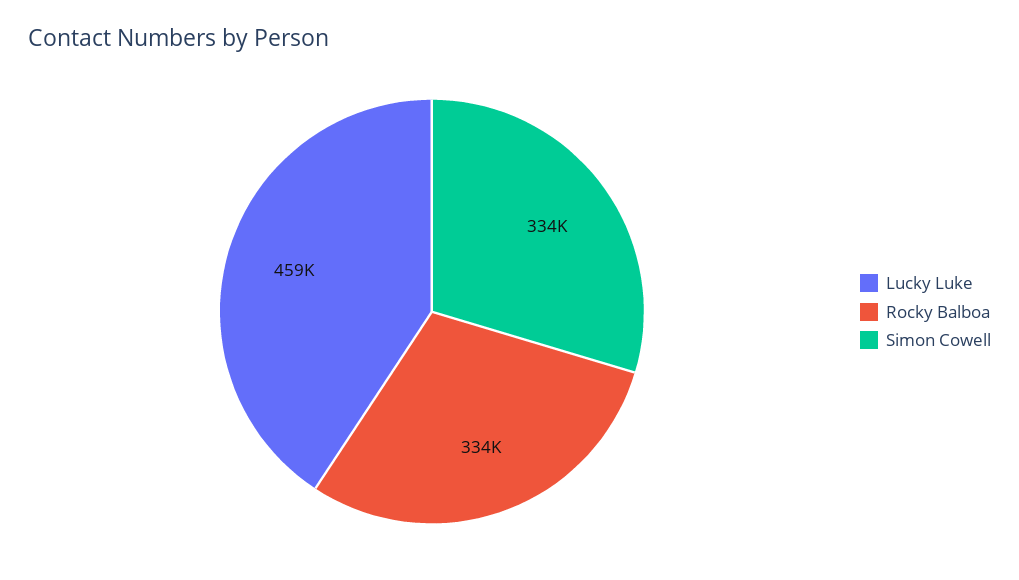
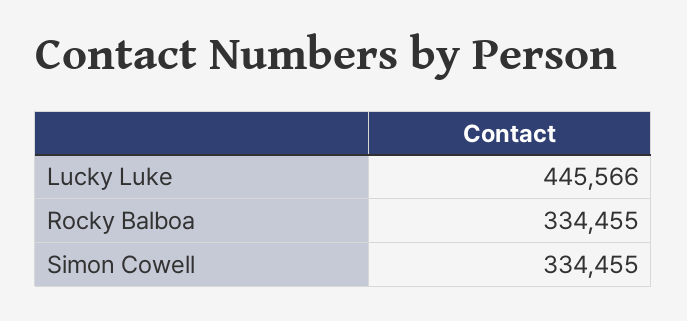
Lucky Luke: 459000 -> 445566

